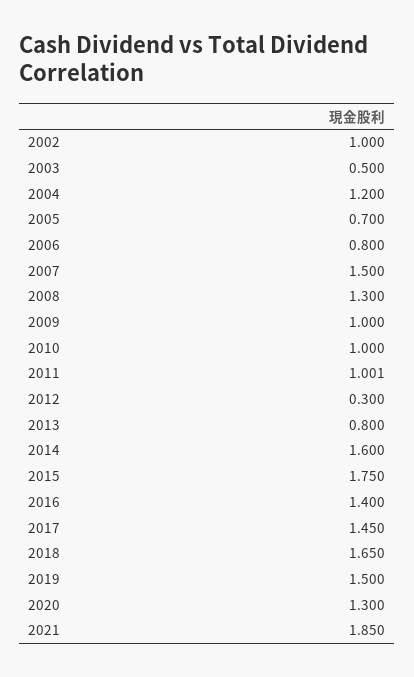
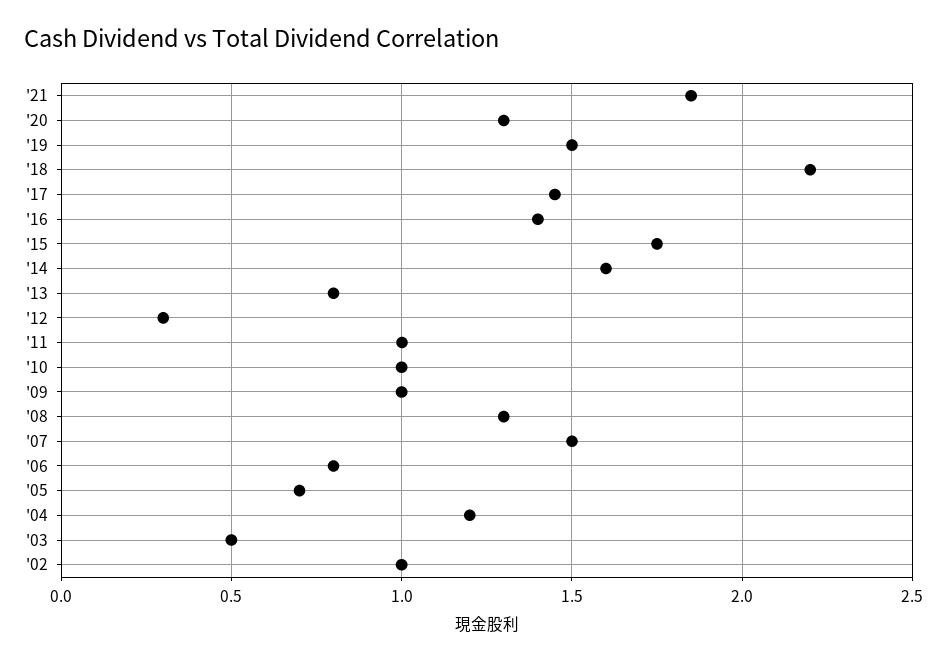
2018: 1.65 -> 2.2

